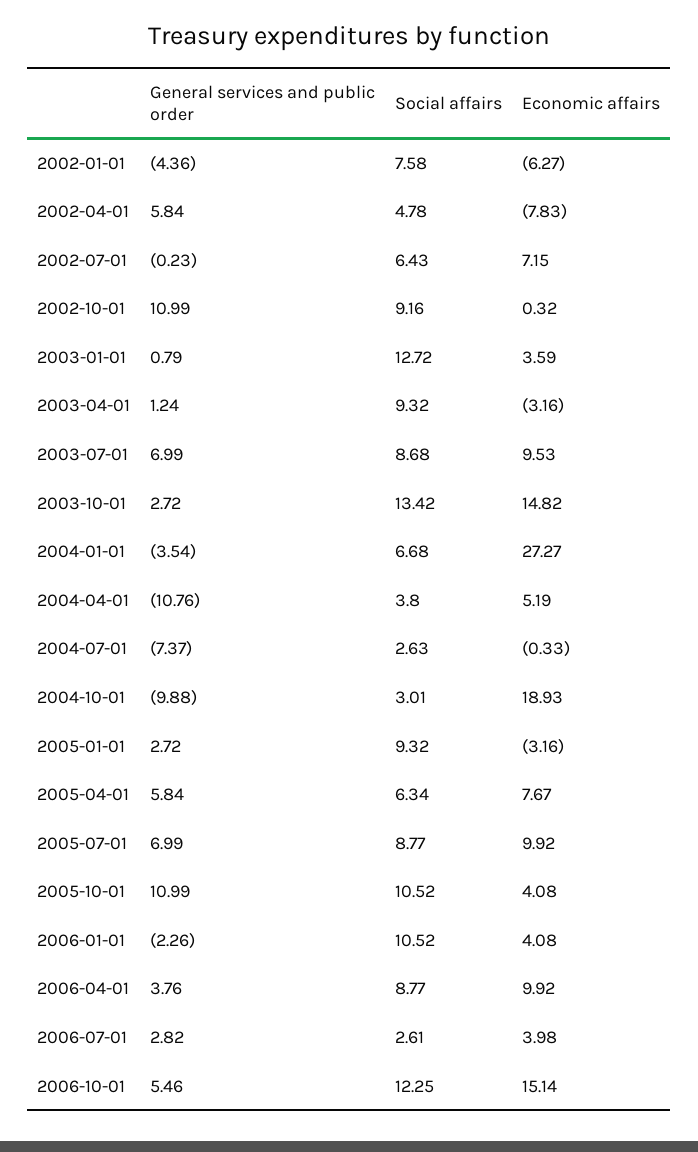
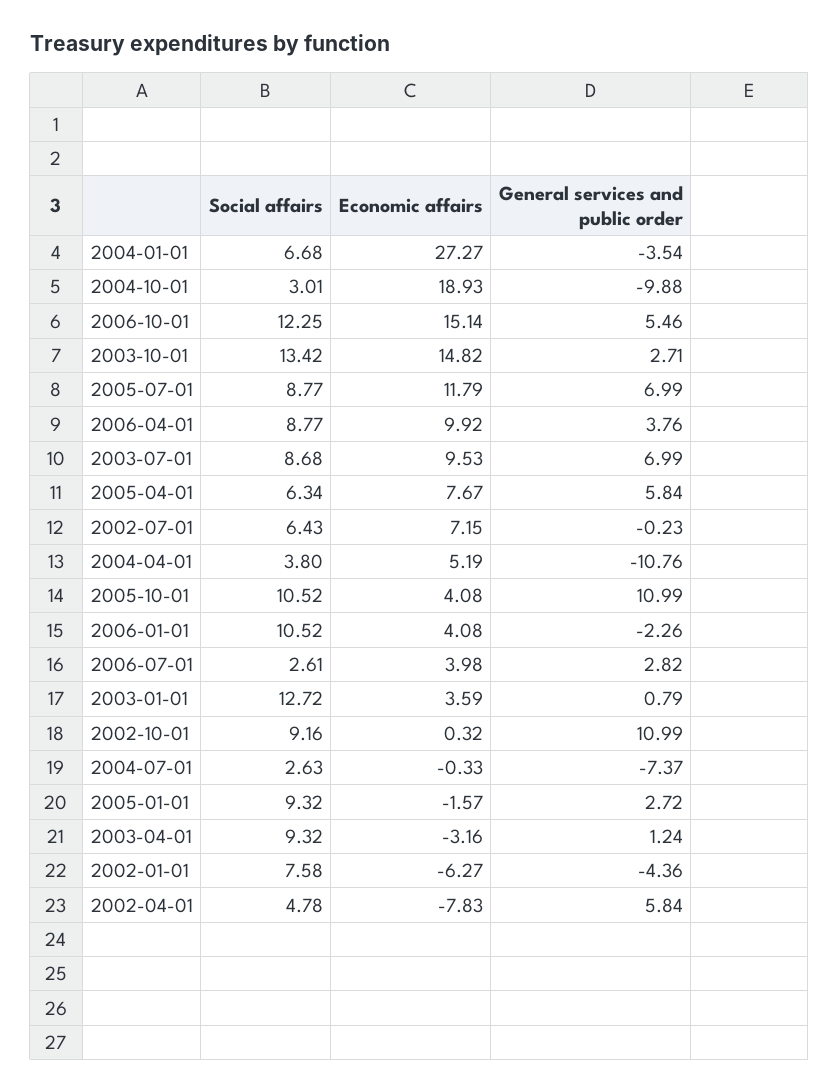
General services and public order, 2003-10-01: 2.72 -> 2.71
Economic affairs, 2005-01-01: -3.16 -> -1.57
Economic affairs, 2005-07-01: 9.92 -> 11.79

